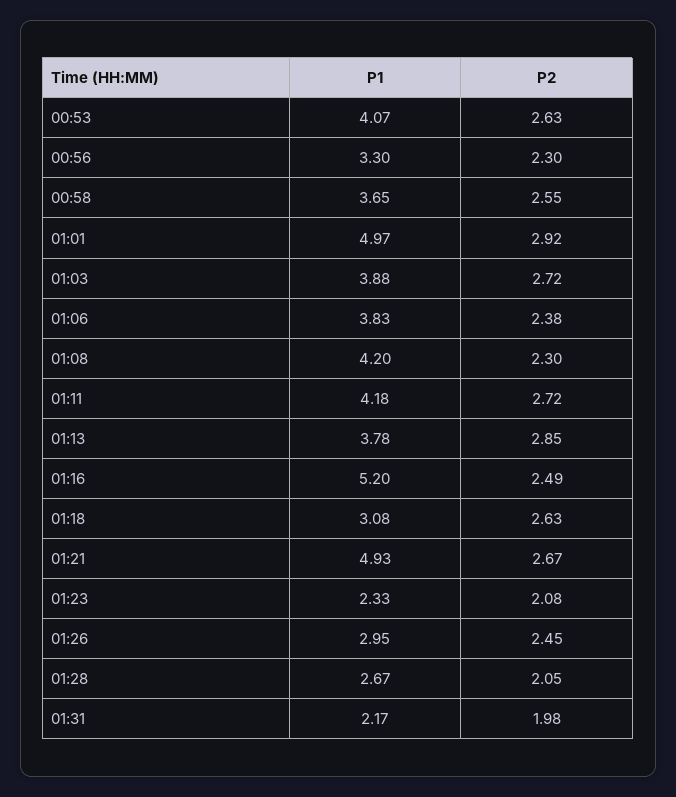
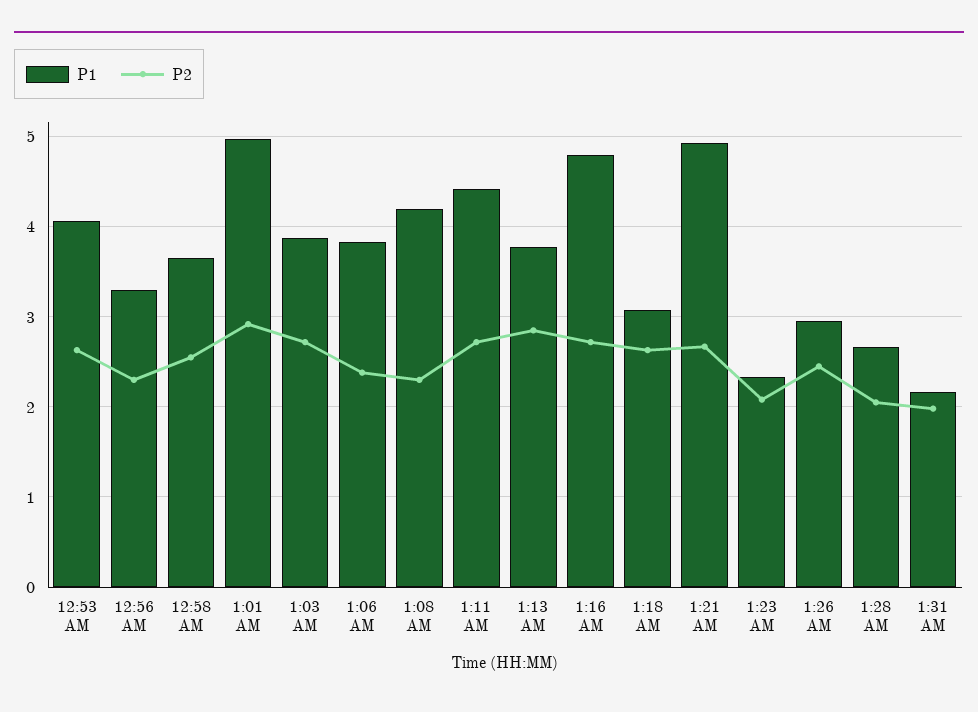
P1, 01:11: 4.18 -> 4.4
P1, 01:16: 5.2 -> 4.8
P2, 01:16: 2.49 -> 2.7

